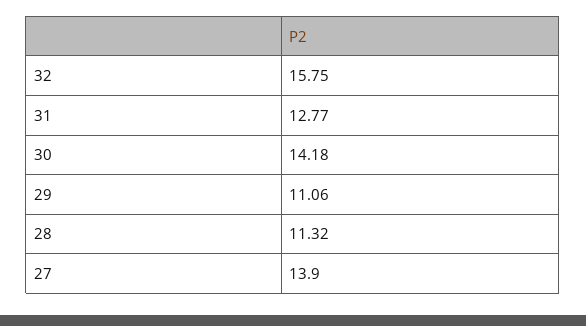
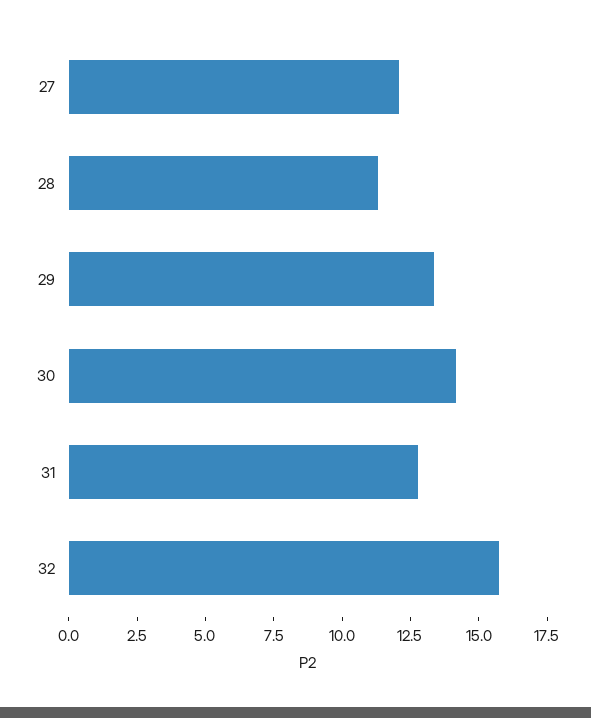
29: 11.06 -> 13.5
27: 13.9 -> 12

